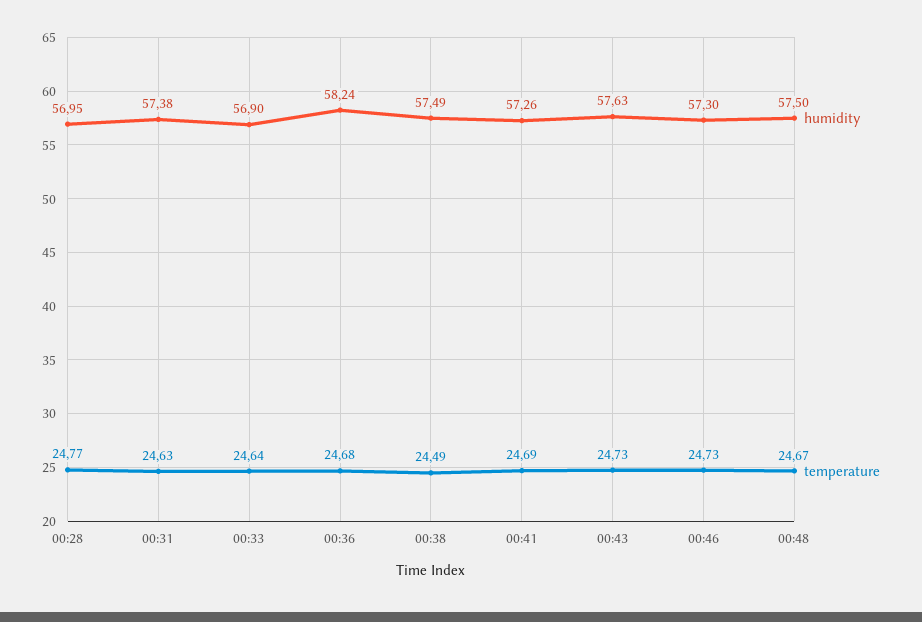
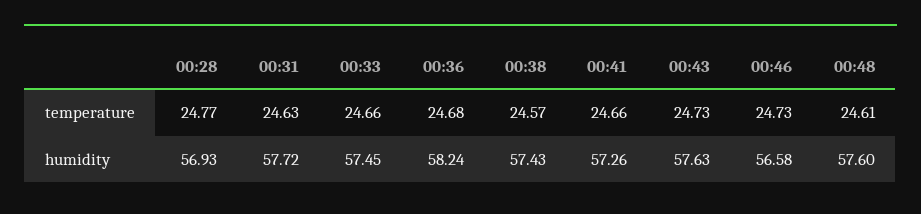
humidity, 00:28: 56.95 -> 56.93
humidity, 00:31: 57.38 -> 57.72
humidity, 00:33: 56.9 -> 57.45
temperature, 00:33: 24.64 -> 24.66
humidity, 00:38: 57.49 -> 57.43
temperature, 00:38: 24.49 -> 24.57
temperature, 00:41: 24.69 -> 24.66
humidity, 00:46: 57.3 -> 56.58
humidity, 00:48: 57.5 -> 57.6
temperature, 00:48: 24.67 -> 24.61

